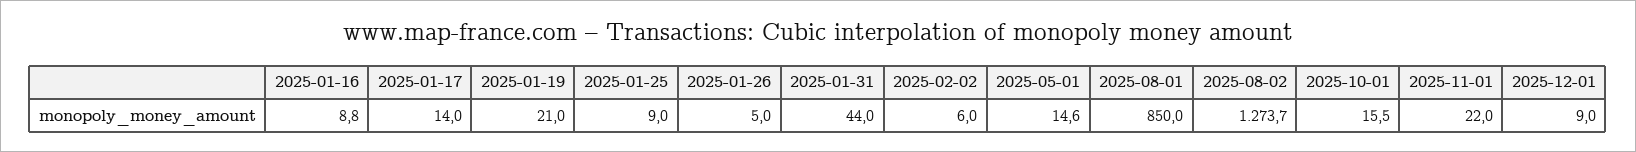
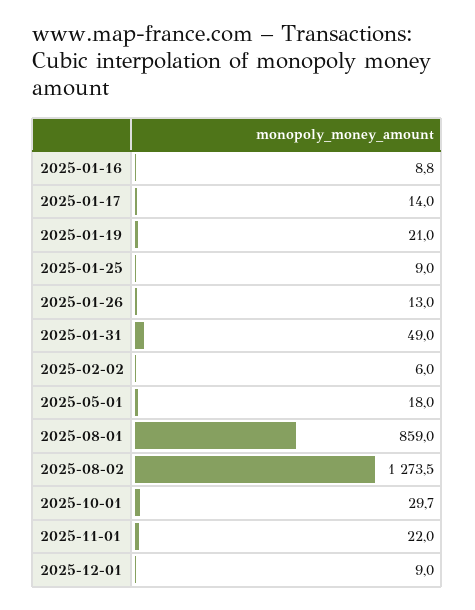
2025-01-26: 5 -> 13
2025-01-31: 44 -> 49
2025-05-01: 14.6 -> 18
2025-08-01: 850 -> 859
2025-08-02: 1273.7 -> 1273.5
2025-10-01: 15.5 -> 29.7

